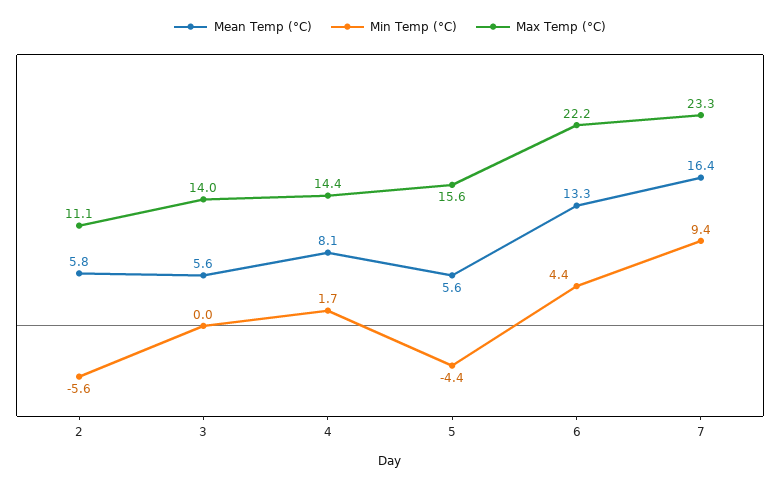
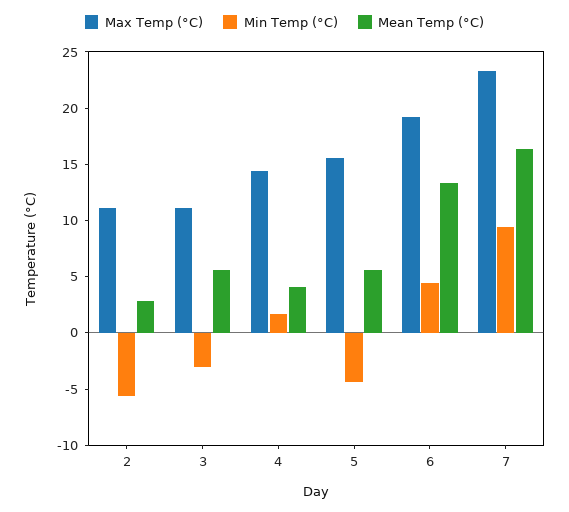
Mean Temp (°C), 2: 5.8 -> 3
Min Temp (°C), 3: 0 -> -3
Max Temp (°C), 3: 14 -> 11
Mean Temp (°C), 4: 8.1 -> 4
Max Temp (°C), 6: 22.2 -> 19

